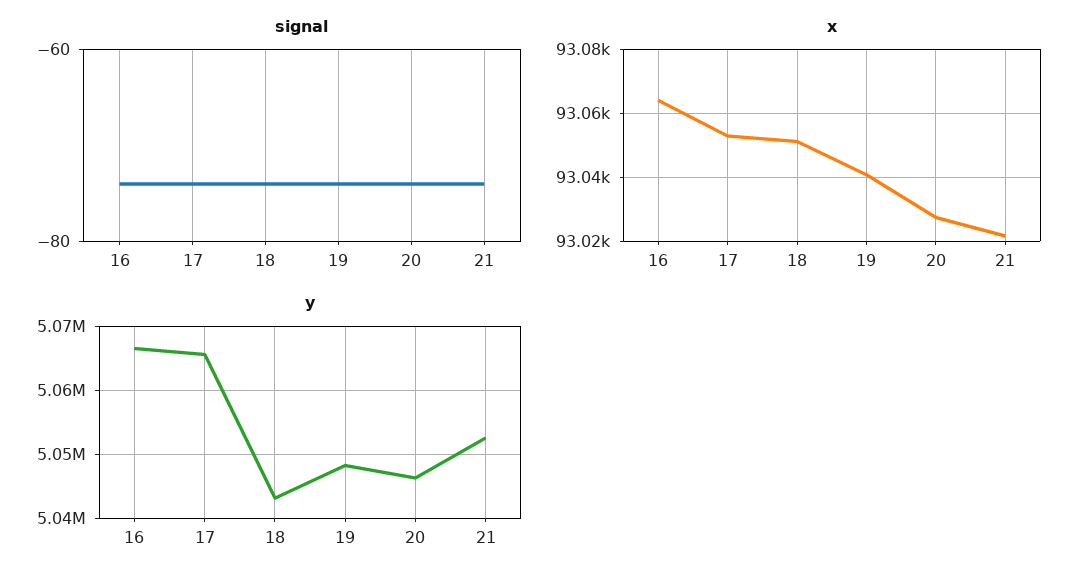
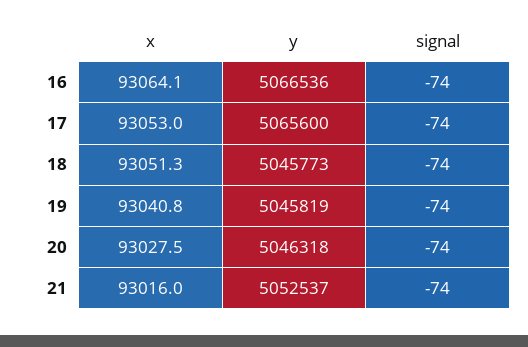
x, 21: 93022 -> 93016
y, 18: 5043000 -> 5045773
y, 19: 5048000 -> 5045819

